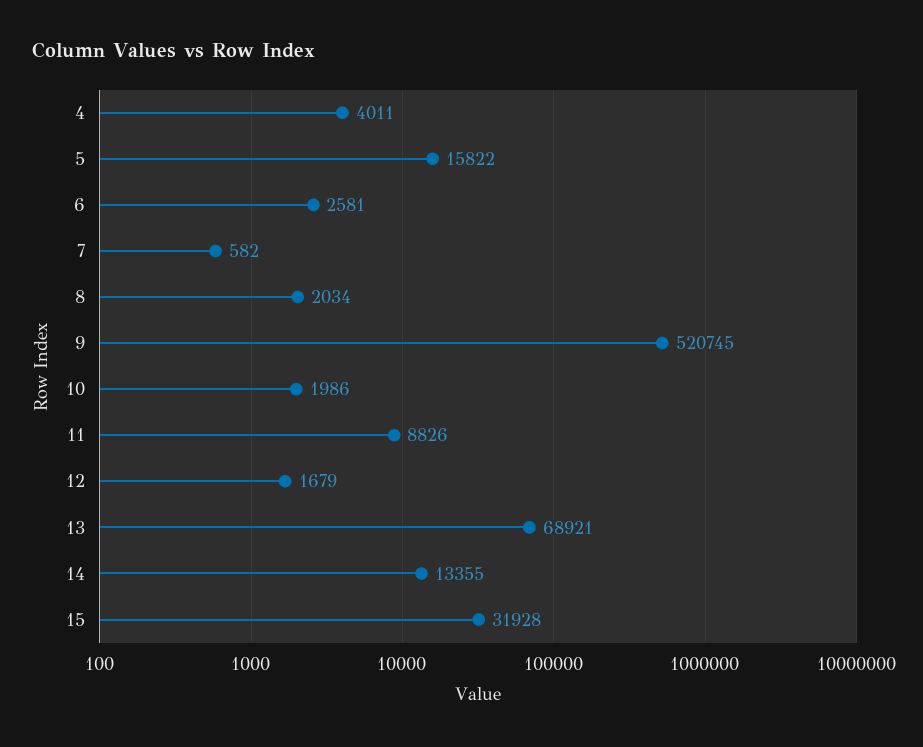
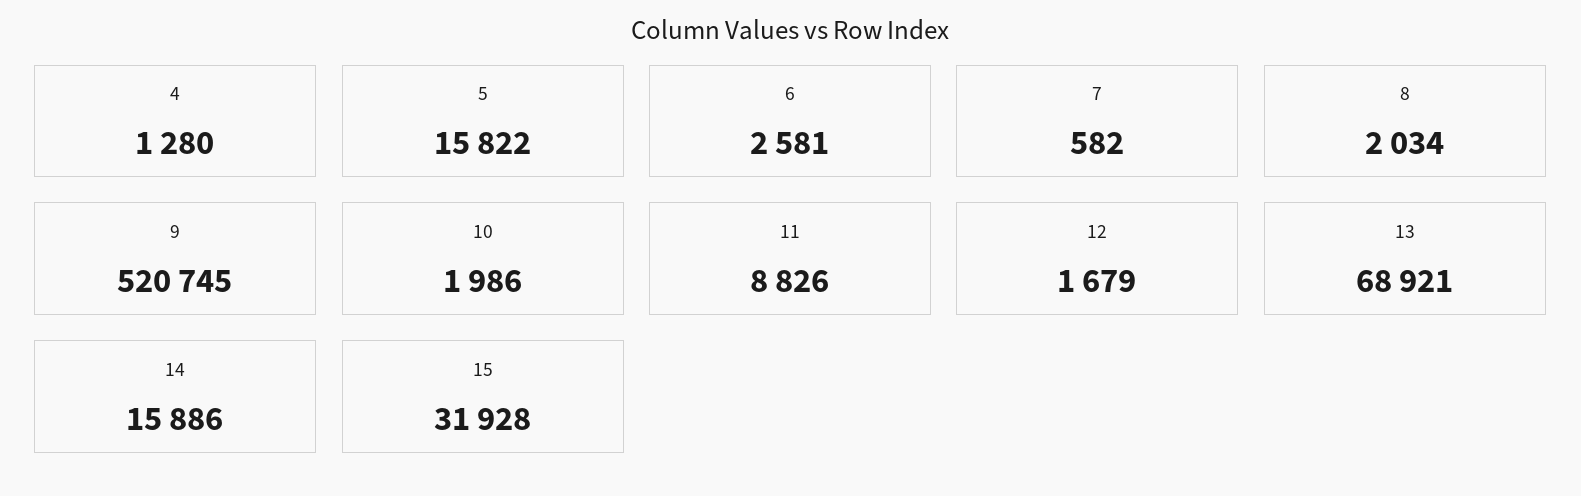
4: 4011 -> 1280
14: 13355 -> 15886

